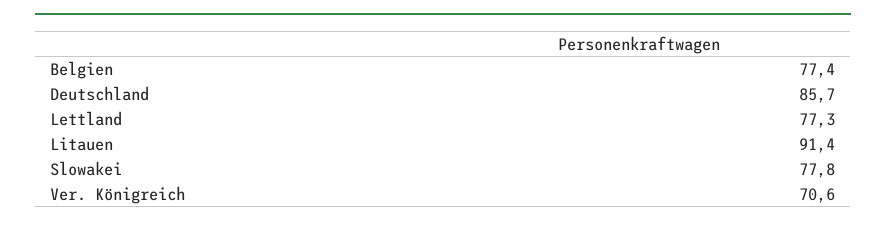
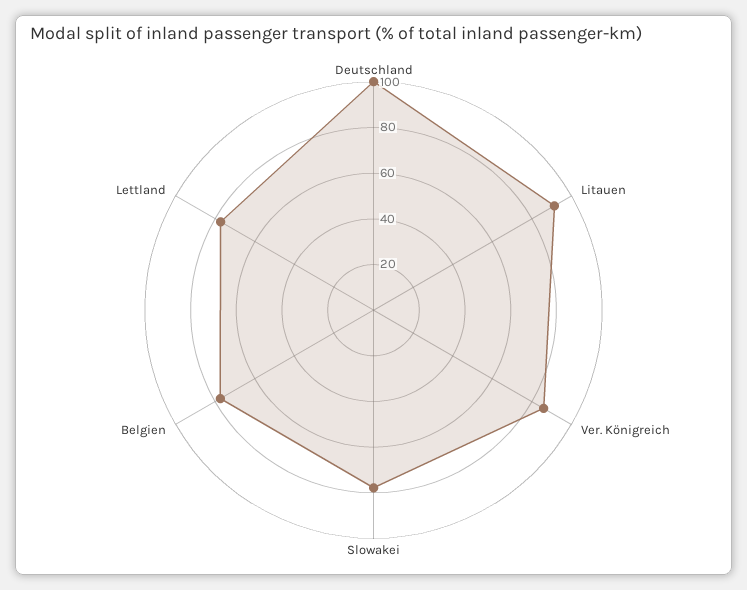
Deutschland: 85.7 -> 100
Ver. Königreich: 70.6 -> 85

